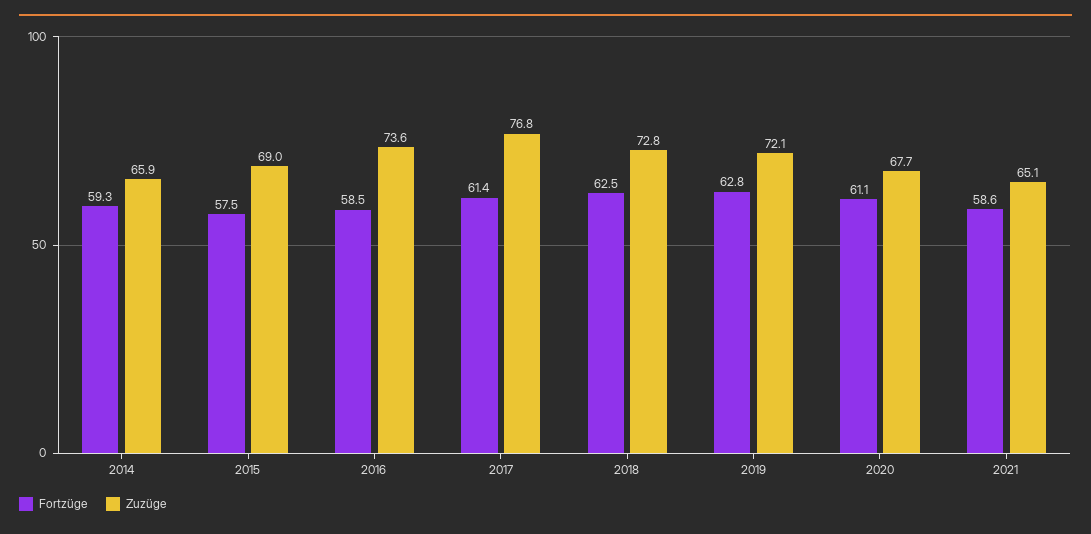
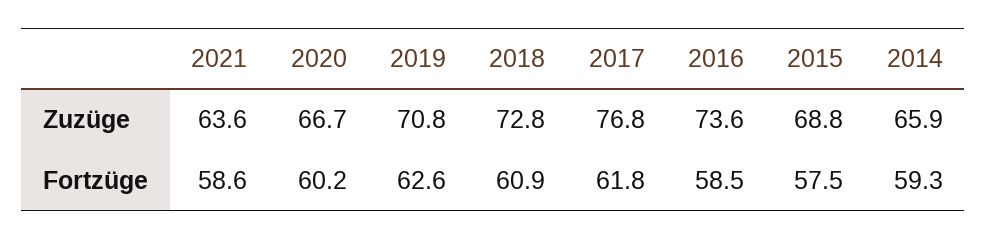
Zuzüge, 2015: 69 -> 68.8
Fortzüge, 2017: 61.4 -> 61.8
Fortzüge, 2018: 62.5 -> 60.9
Fortzüge, 2019: 62.8 -> 62.6
Zuzüge, 2019: 72.1 -> 70.8
Fortzüge, 2020: 61.1 -> 60.2
Zuzüge, 2020: 67.7 -> 66.7
Zuzüge, 2021: 65.1 -> 63.6

